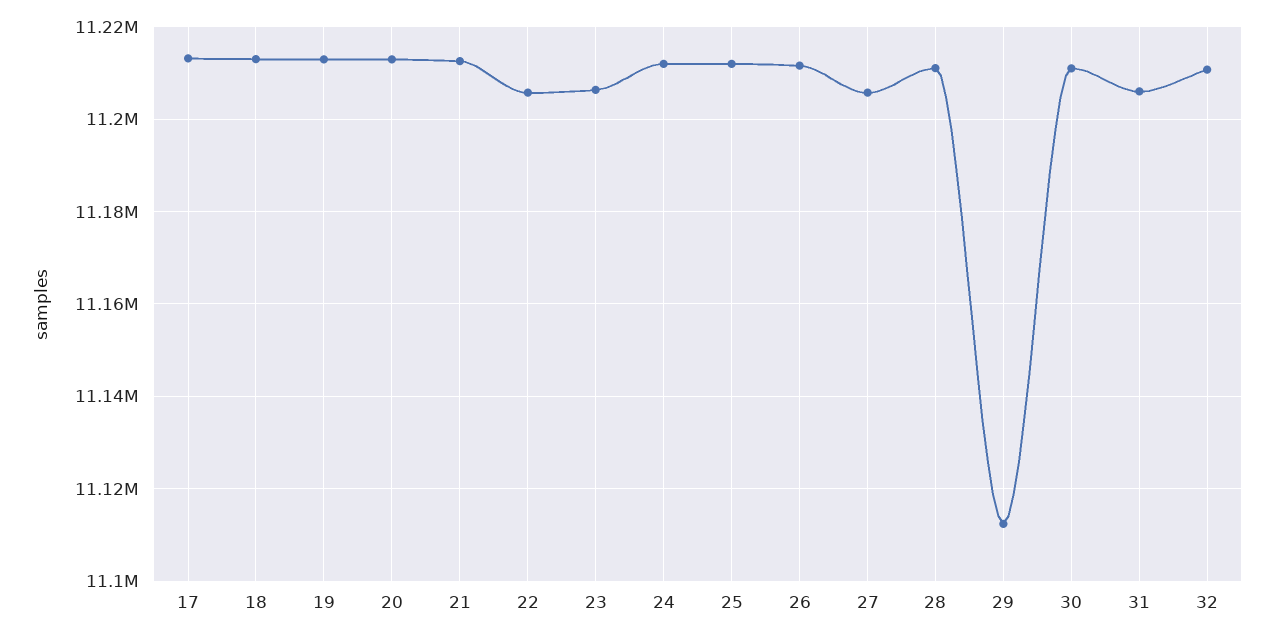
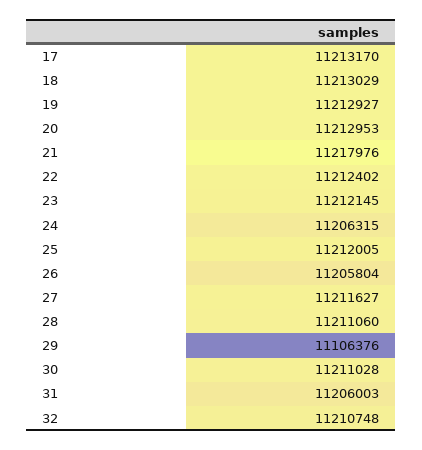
21: 11212000 -> 11217976
22: 11206000 -> 11212402
23: 11206000 -> 11212145
24: 11212000 -> 11206315
26: 11212000 -> 11205804
27: 11206000 -> 11211627
29: 11112000 -> 11106376

